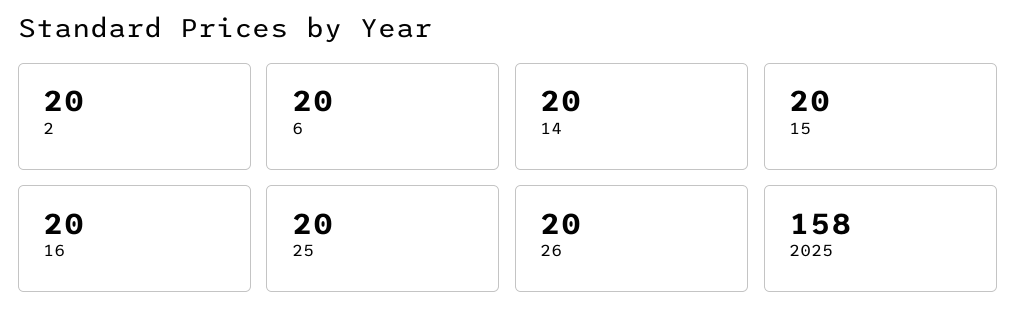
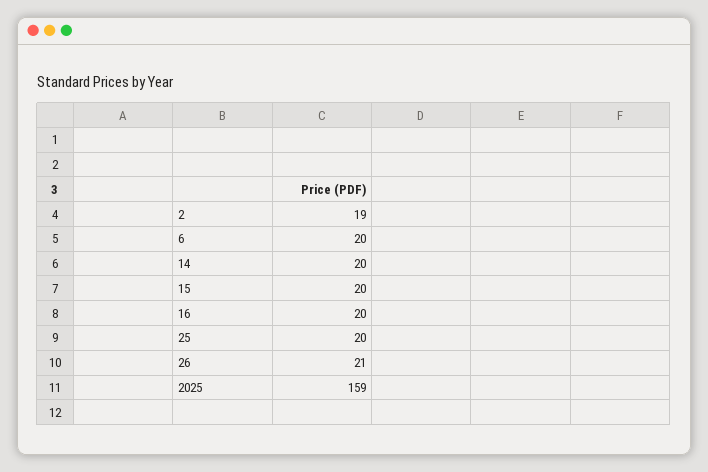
2: 20 -> 19
26: 20 -> 21
2025: 158 -> 159

